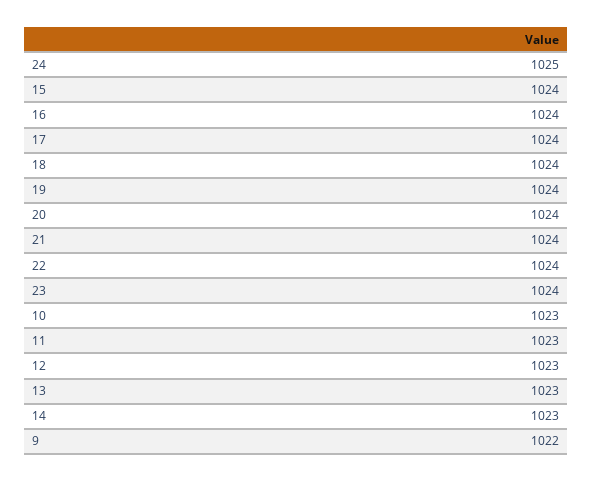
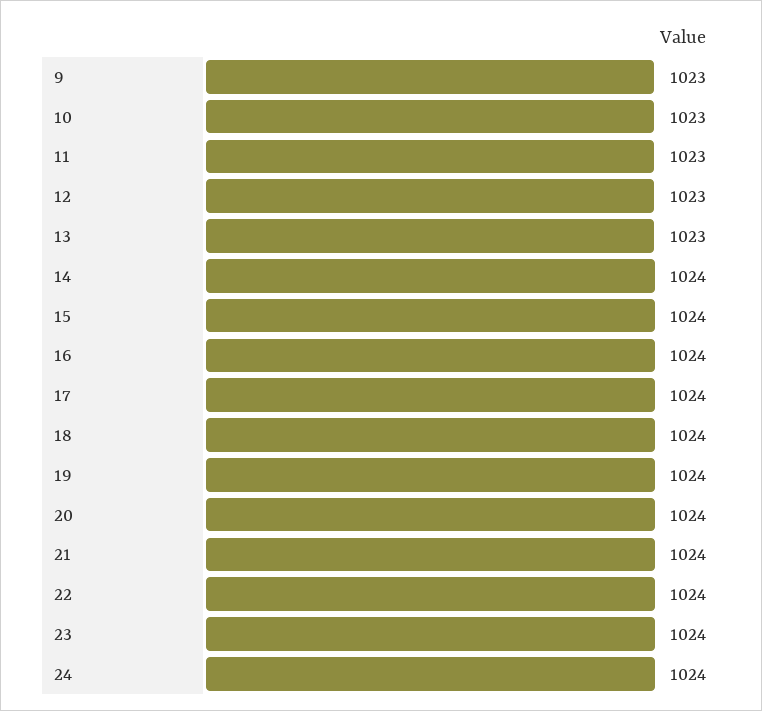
24: 1025 -> 1024
14: 1023 -> 1024
9: 1022 -> 1023

